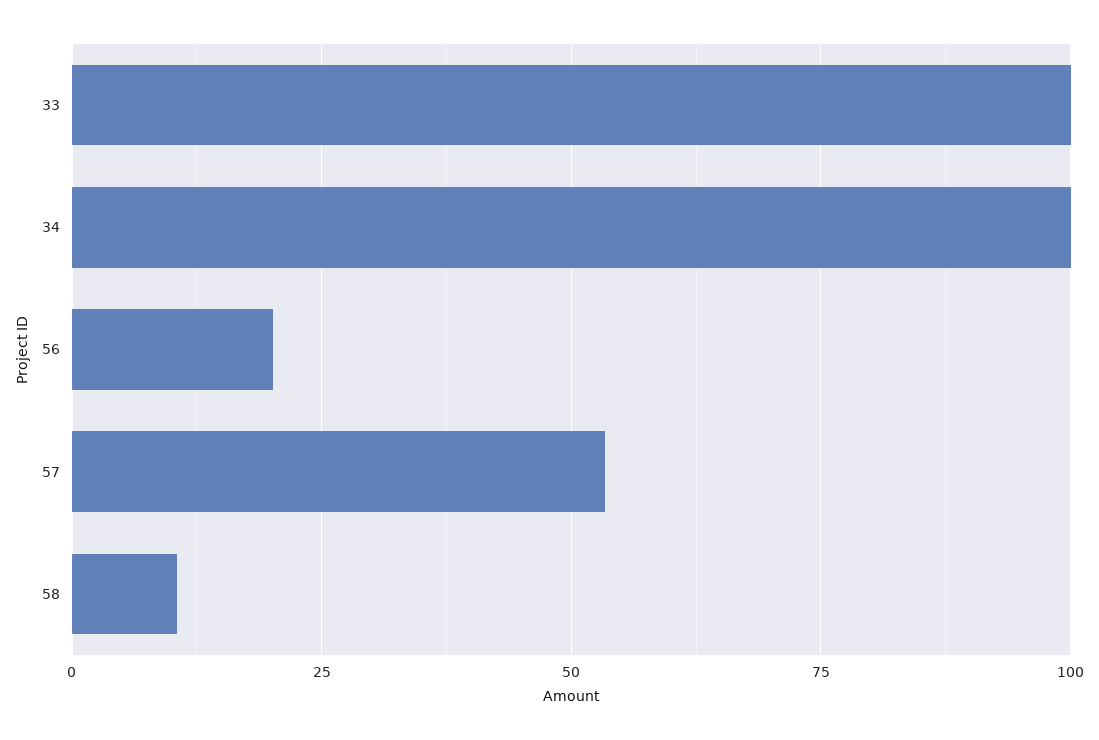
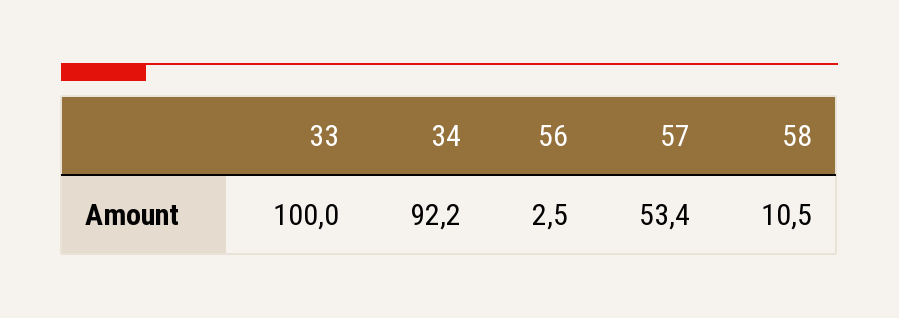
34: 100 -> 92.2
56: 20 -> 2.5

